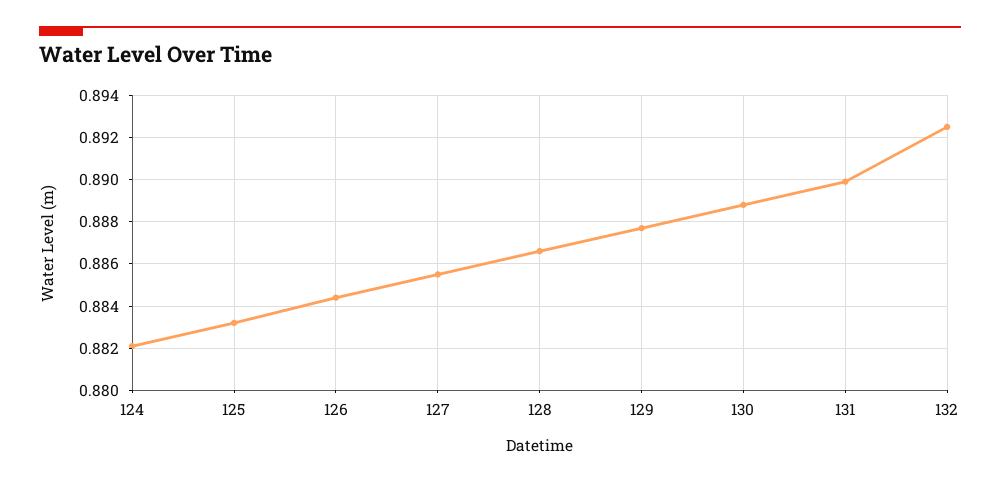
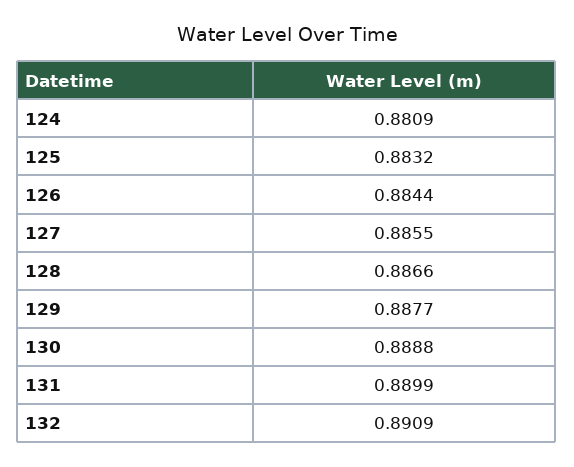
124: 0.882 -> 0.8809
132: 0.8925 -> 0.8909

